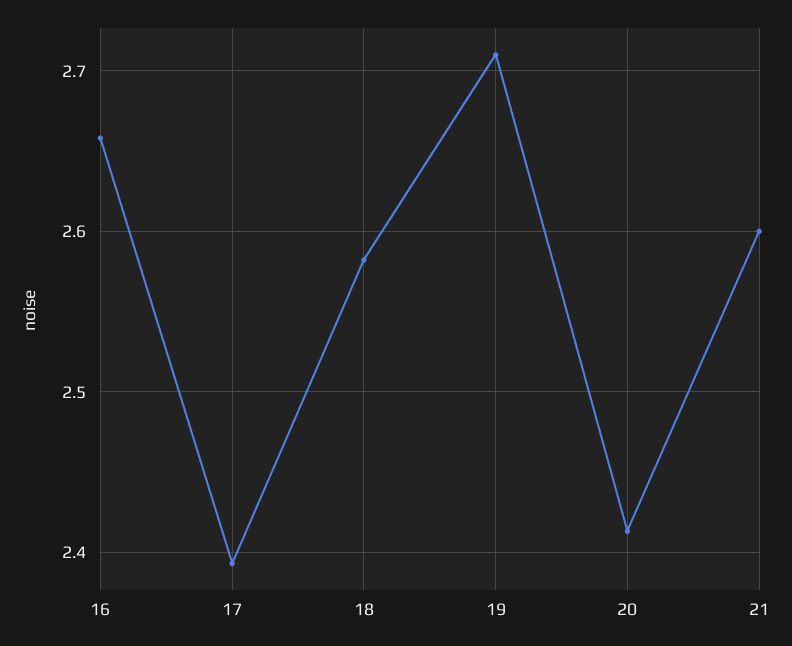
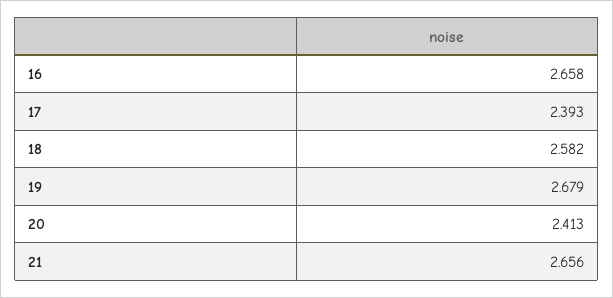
19: 2.71 -> 2.679
21: 2.6 -> 2.656

